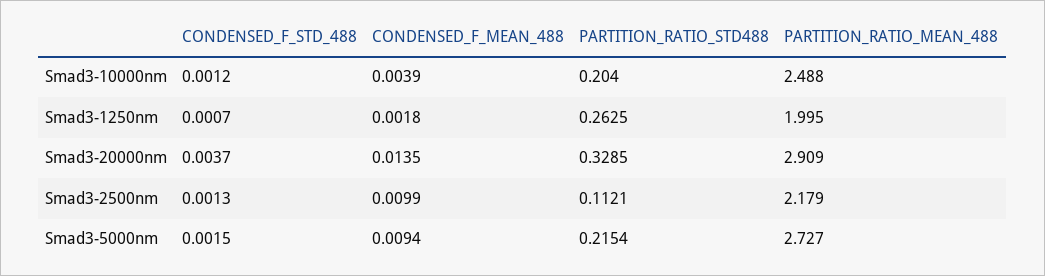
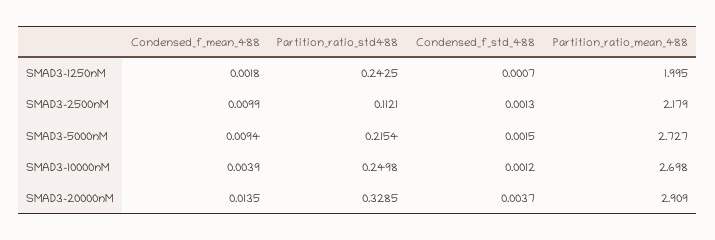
PARTITION_RATIO_STD488, Smad3-10000nm: 0.204 -> 0.2498
PARTITION_RATIO_MEAN_488, Smad3-10000nm: 2.488 -> 2.698
PARTITION_RATIO_STD488, Smad3-1250nm: 0.2625 -> 0.2425

